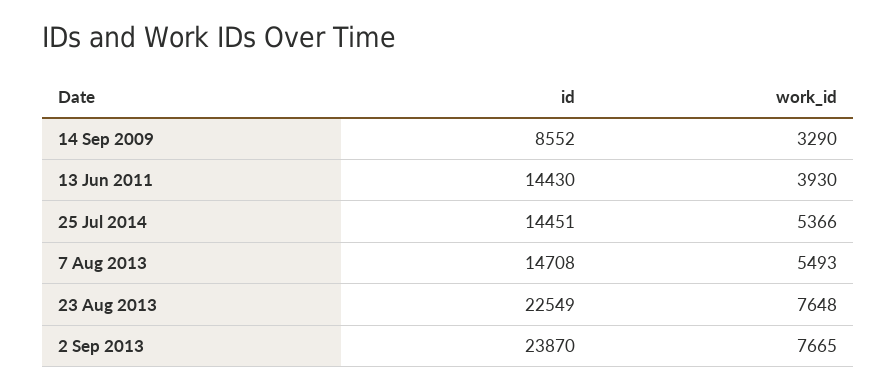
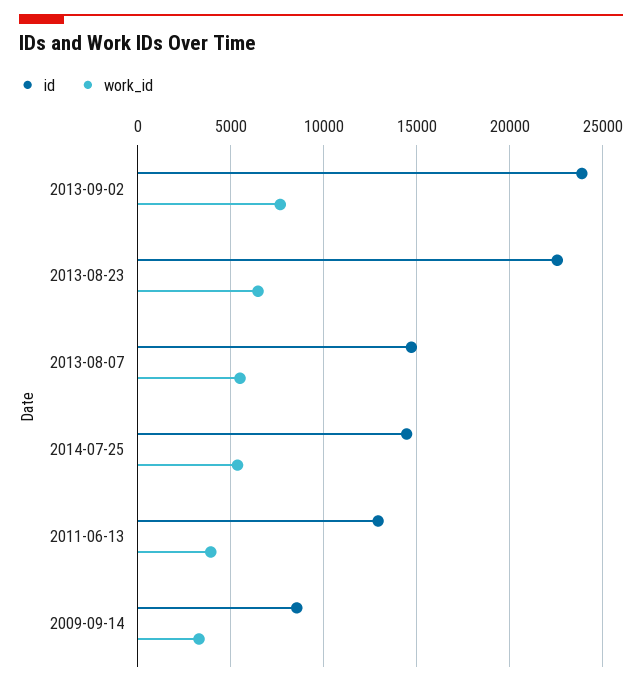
id, 13 Jun 2011: 14430 -> 13000
work_id, 23 Aug 2013: 7648 -> 6500

